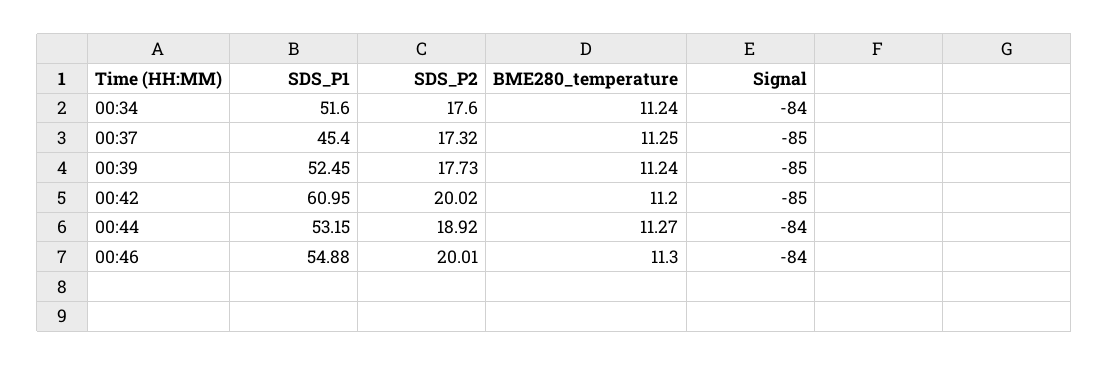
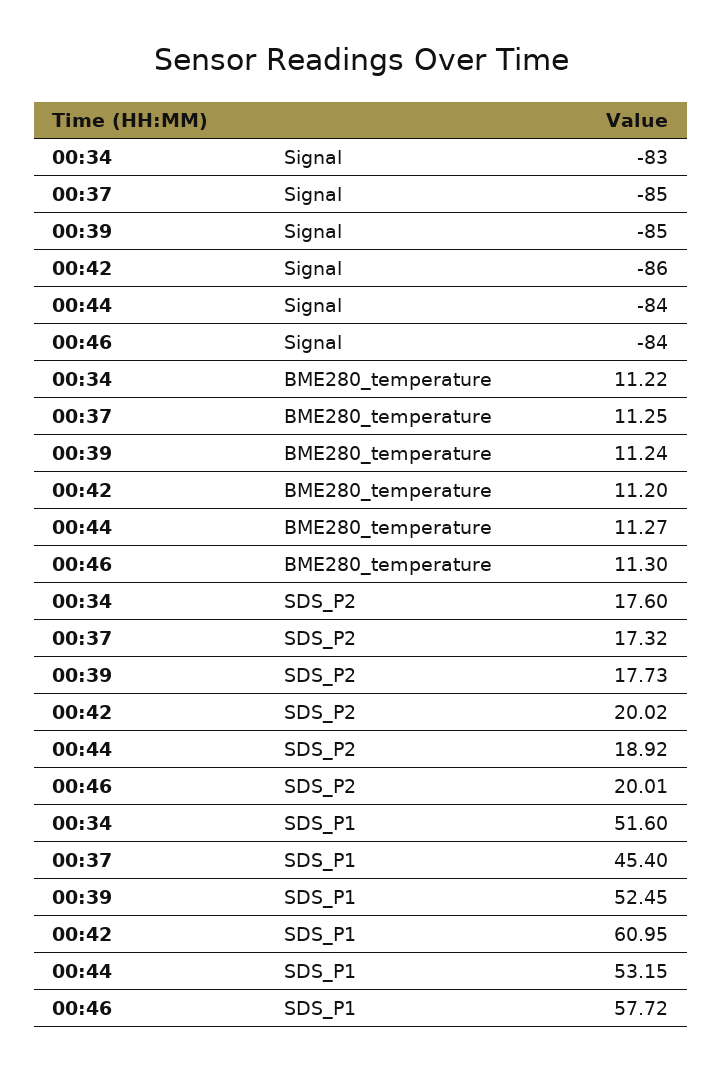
BME280_temperature, 00:34: 11.24 -> 11.22
Signal, 00:34: -84 -> -83
Signal, 00:42: -85 -> -86
SDS_P1, 00:46: 54.88 -> 57.72

